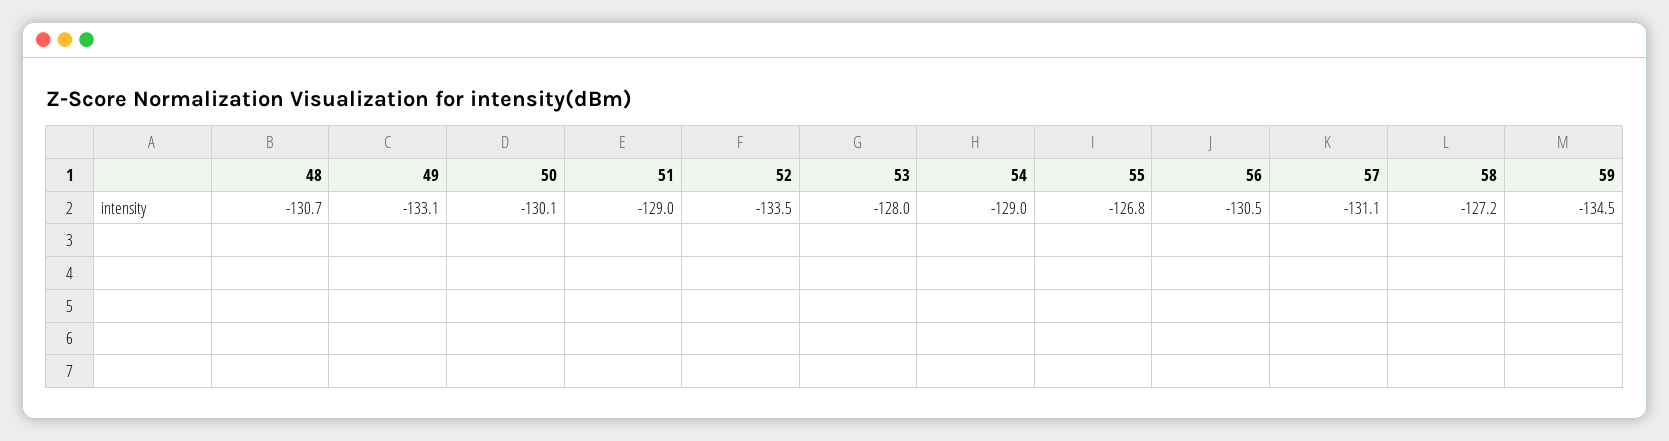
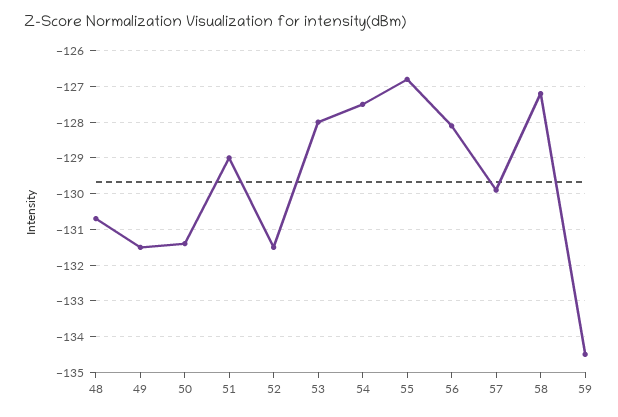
49: -133.1 -> -131.5
50: -130.1 -> -131.5
52: -133.5 -> -131.5
54: -129 -> -127.5
56: -130.5 -> -128
57: -131.1 -> -130

